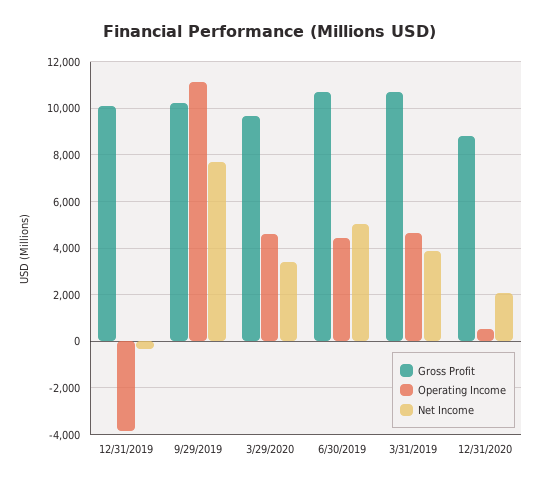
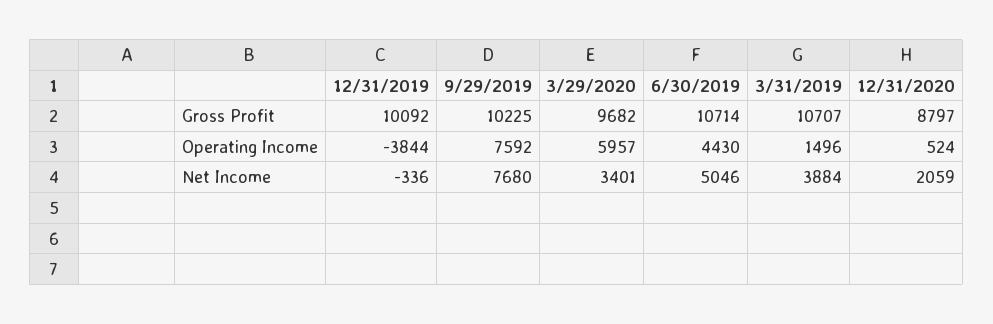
Operating Income, 9/29/2019: 11000 -> 7592
Operating Income, 3/29/2020: 4500 -> 5957
Operating Income, 3/31/2019: 4500 -> 1496

